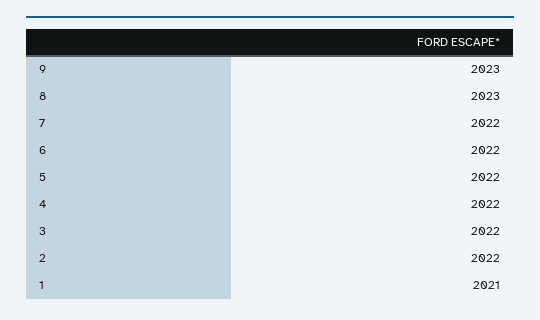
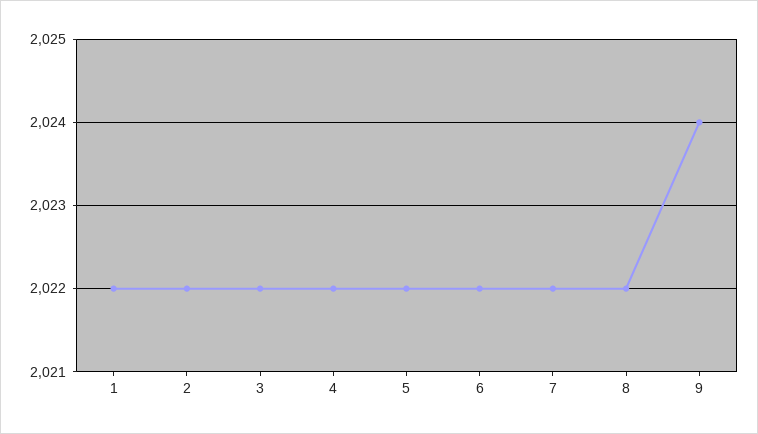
9: 2023 -> 2024
8: 2023 -> 2022
1: 2021 -> 2022

